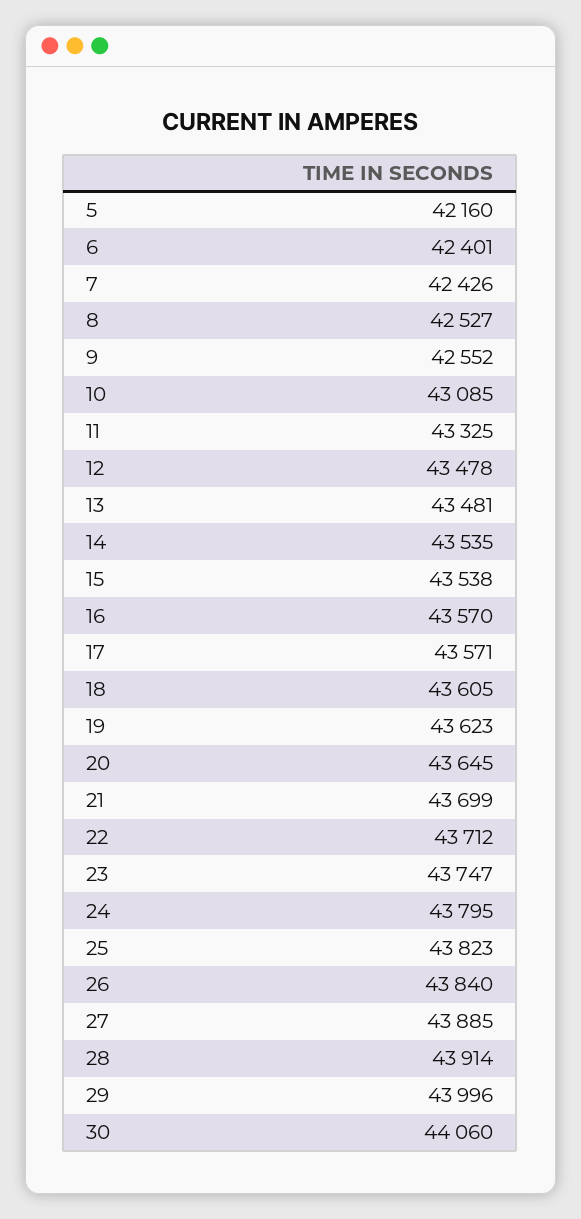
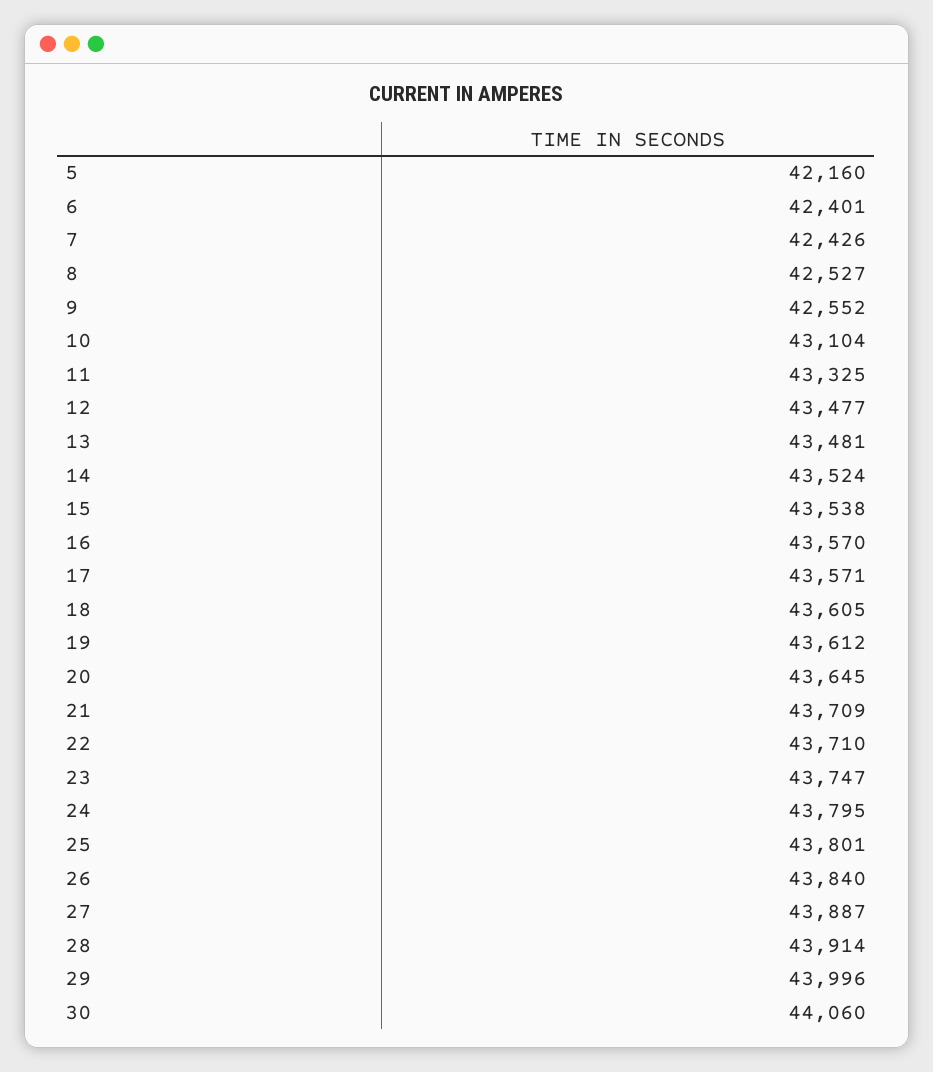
10: 43085 -> 43104
12: 43478 -> 43477
14: 43535 -> 43524
19: 43623 -> 43612
21: 43699 -> 43709
22: 43712 -> 43710
25: 43823 -> 43801
27: 43885 -> 43887

